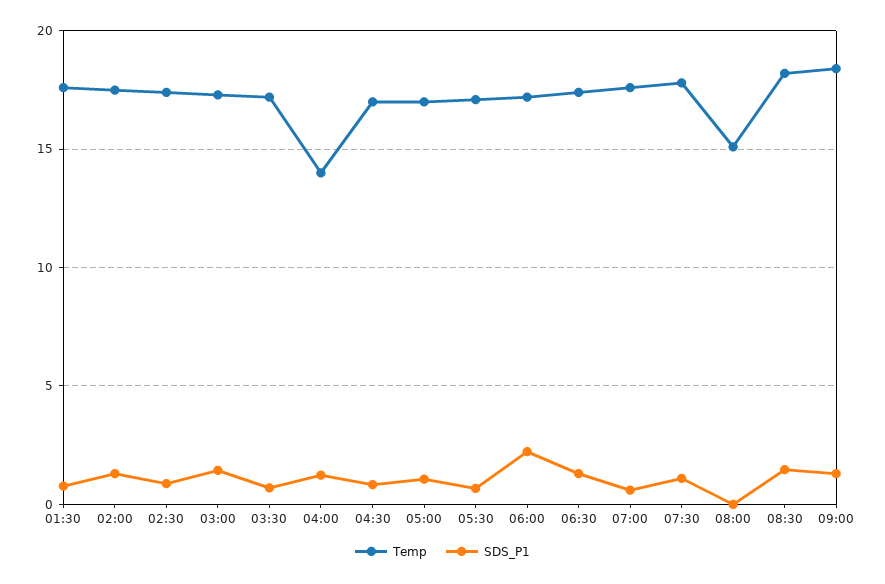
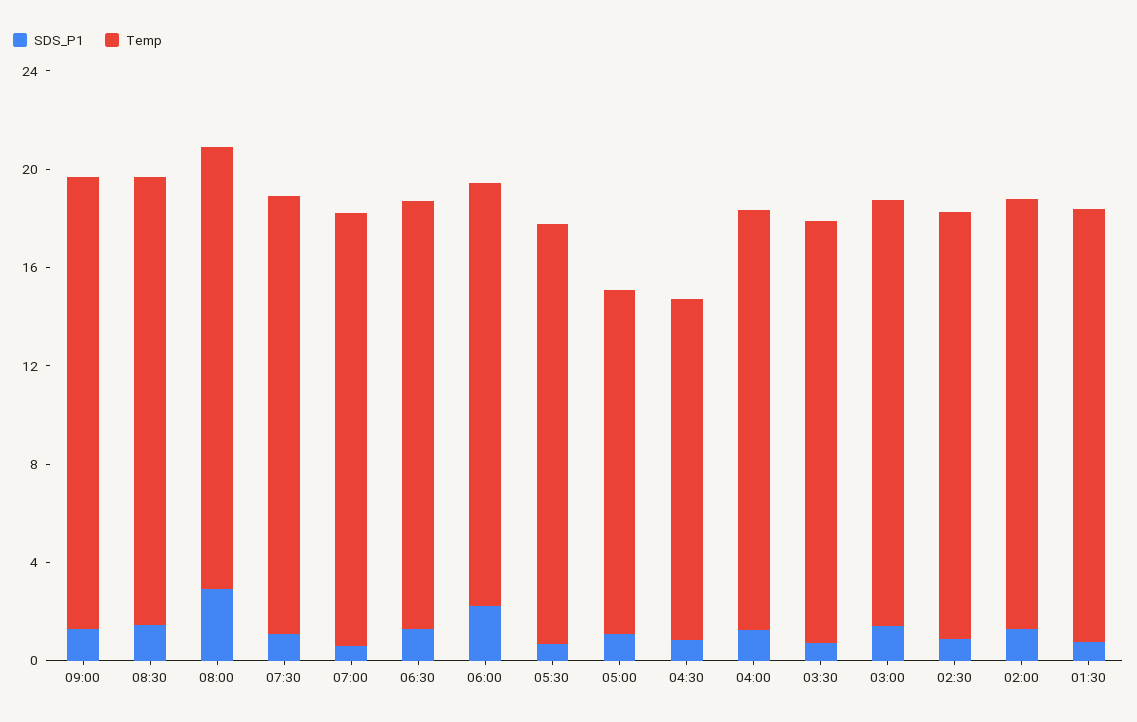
Temp, 04:00: 14 -> 17
Temp, 04:30: 17 -> 14
Temp, 05:00: 17 -> 14
Temp, 08:00: 15 -> 18
SDS_P1, 08:00: 0 -> 3

